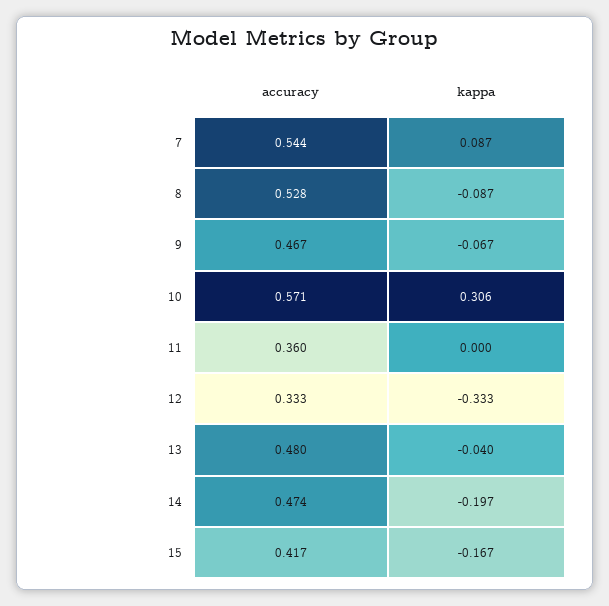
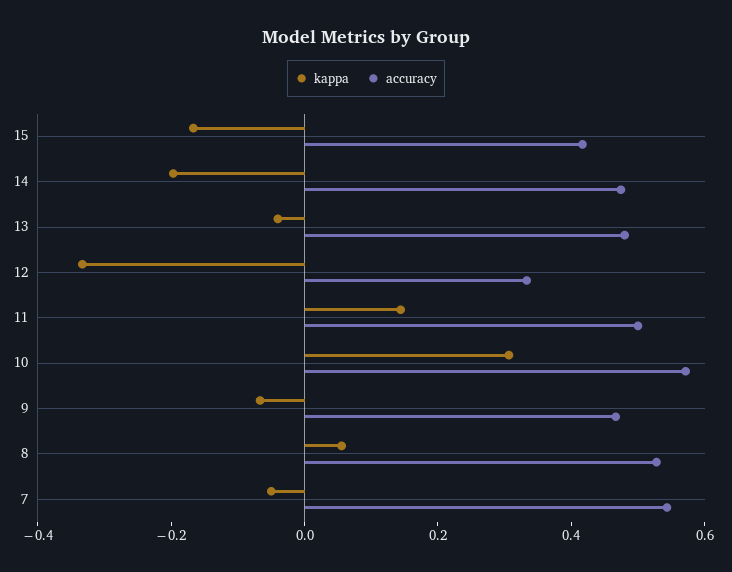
kappa, 7: 0.087 -> -0.05
kappa, 8: -0.087 -> 0.05
accuracy, 11: 0.36 -> 0.5
kappa, 11: 0 -> 0.15

